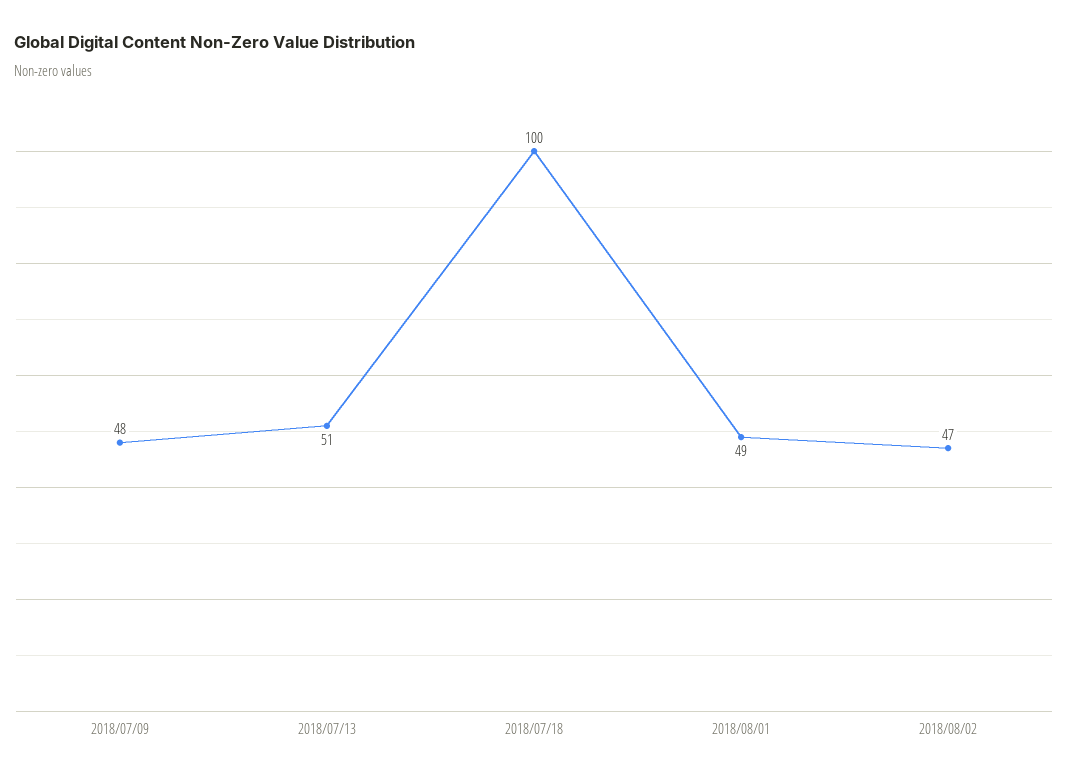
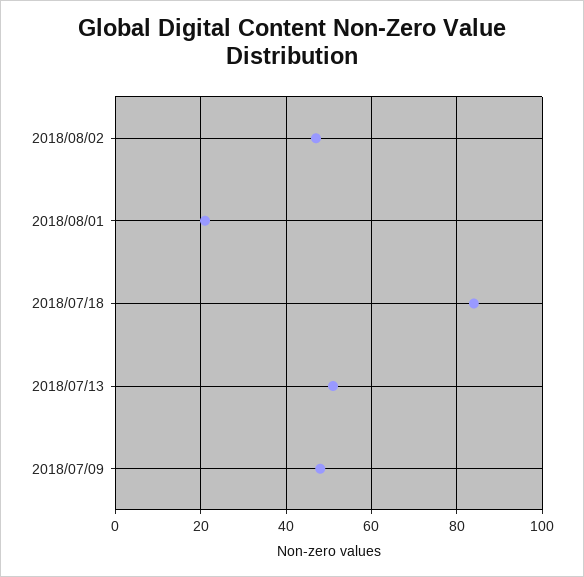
2018/07/18: 100 -> 85
2018/08/01: 49 -> 20

